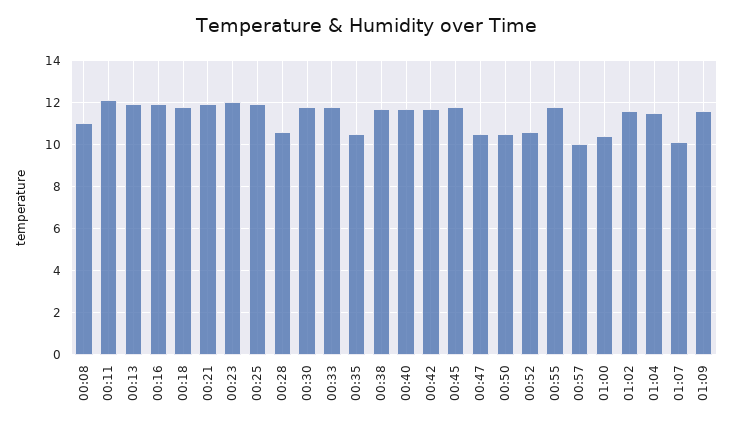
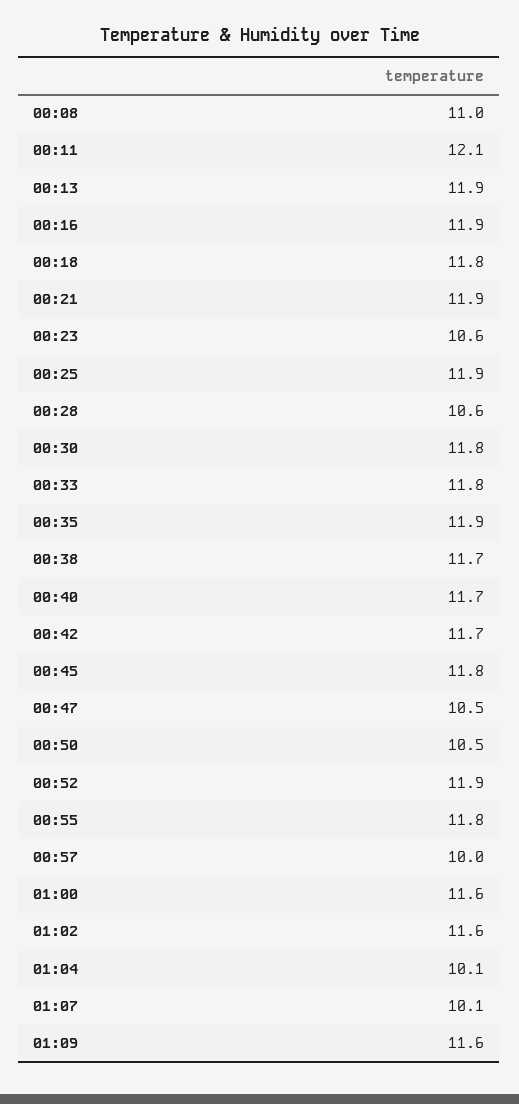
00:23: 12 -> 10.6
00:35: 10.5 -> 11.9
00:52: 10.5 -> 11.9
01:00: 10.5 -> 11.6
01:04: 11.5 -> 10.1

